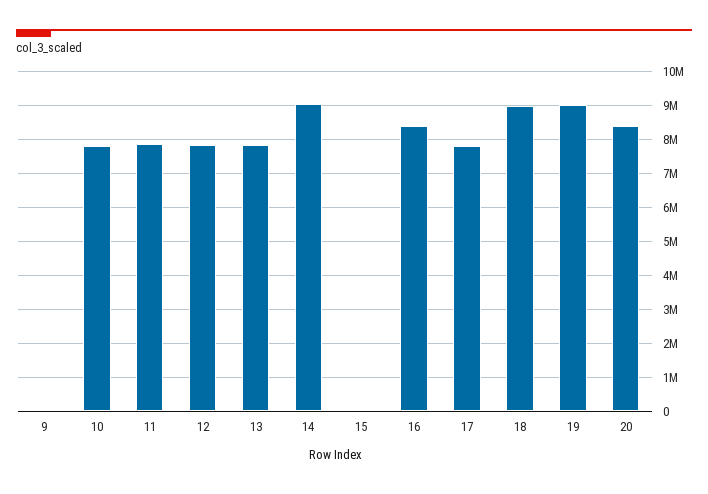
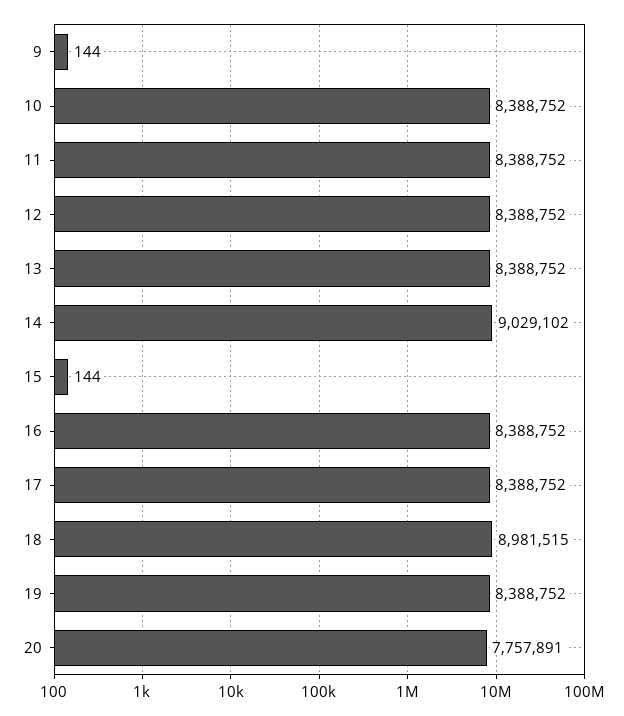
10: 7800000 -> 8388752
11: 7800000 -> 8388752
12: 7800000 -> 8388752
13: 7800000 -> 8388752
17: 7800000 -> 8388752
19: 9000000 -> 8388752
20: 8400000 -> 7757891

